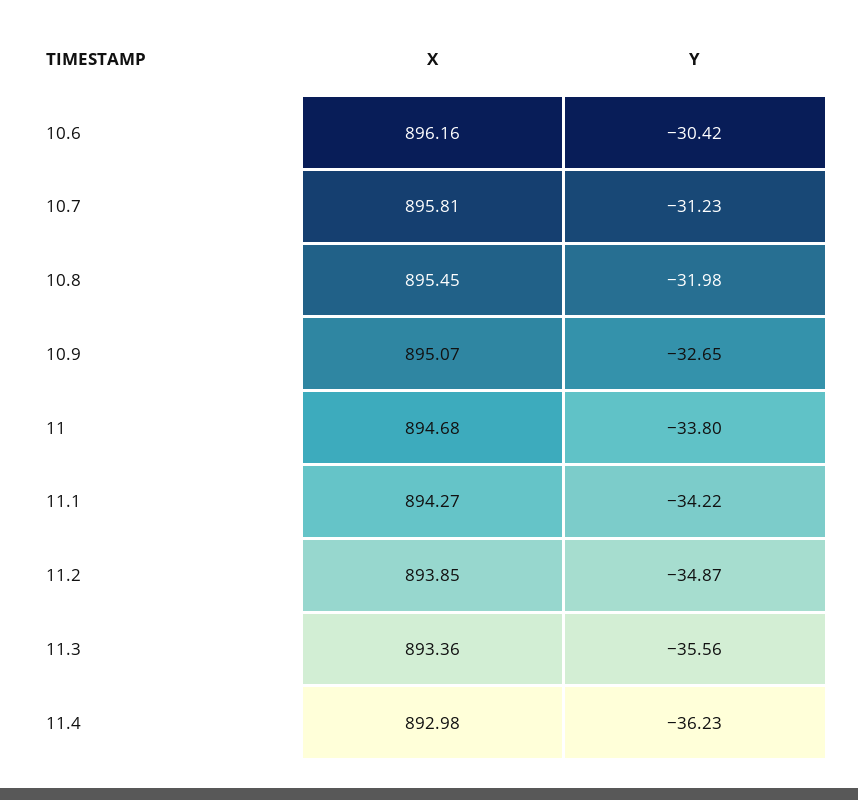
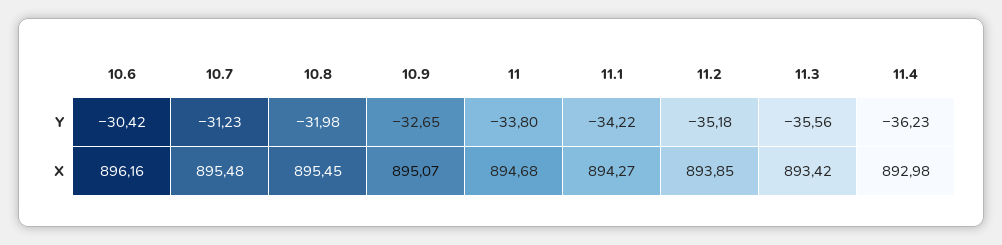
X, 10.7: 895.81 -> 895.48
Y, 11.2: -34.87 -> -35.18
X, 11.3: 893.36 -> 893.42

